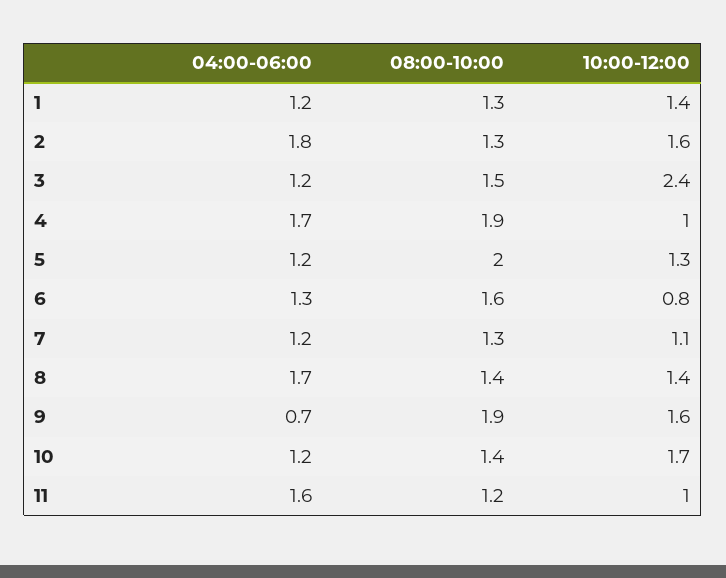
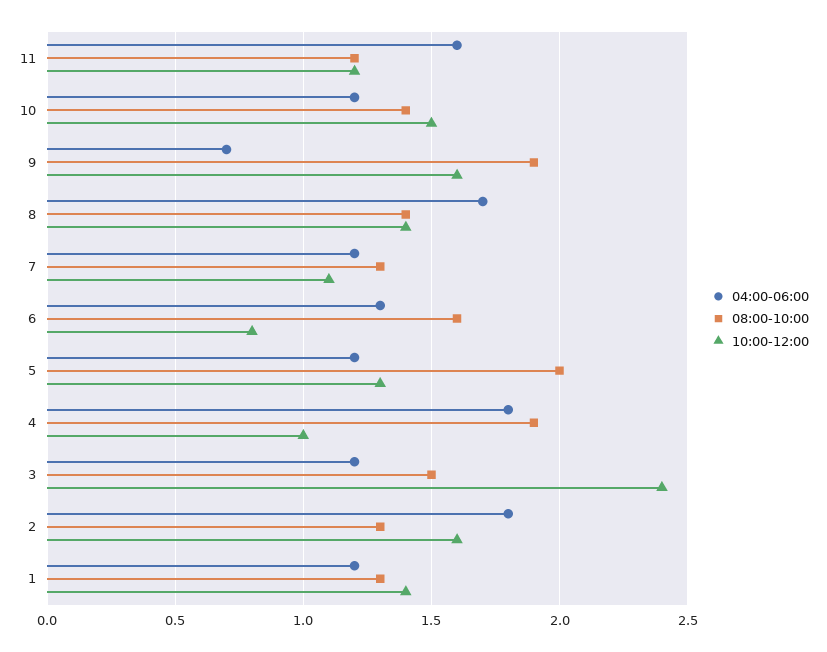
04:00-06:00, 4: 1.7 -> 1.8
10:00-12:00, 10: 1.7 -> 1.5
10:00-12:00, 11: 1 -> 1.2

